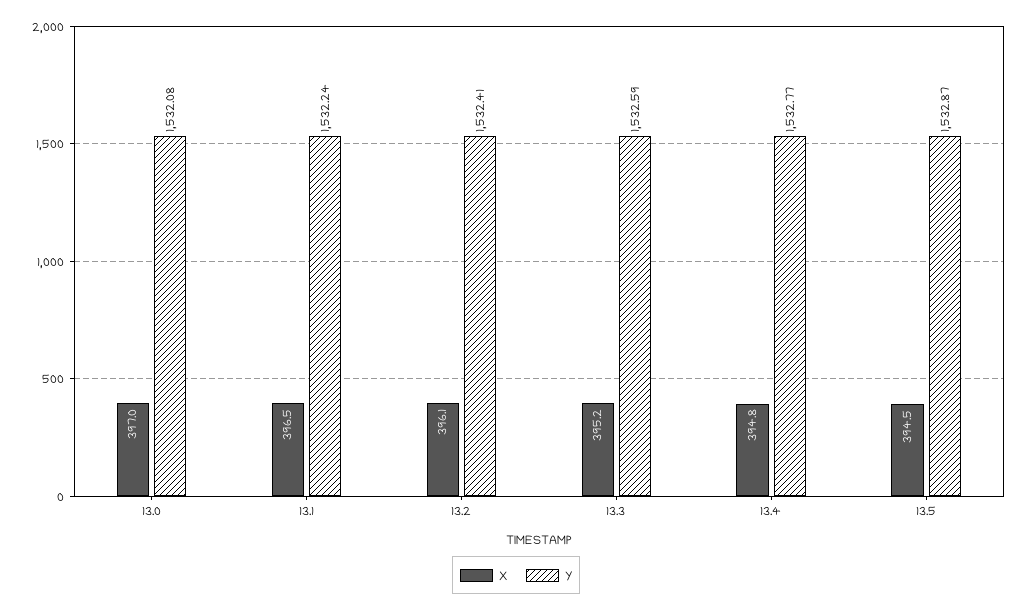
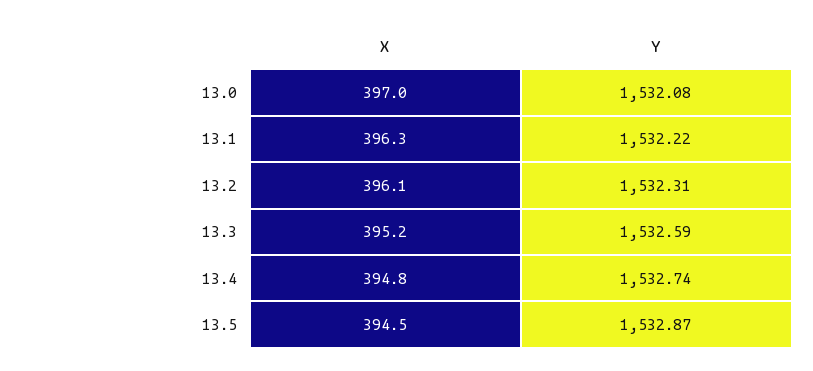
X, 13.1: 396.5 -> 396.3
Y, 13.1: 1532.24 -> 1532.22
Y, 13.2: 1532.41 -> 1532.31
Y, 13.4: 1532.77 -> 1532.74

